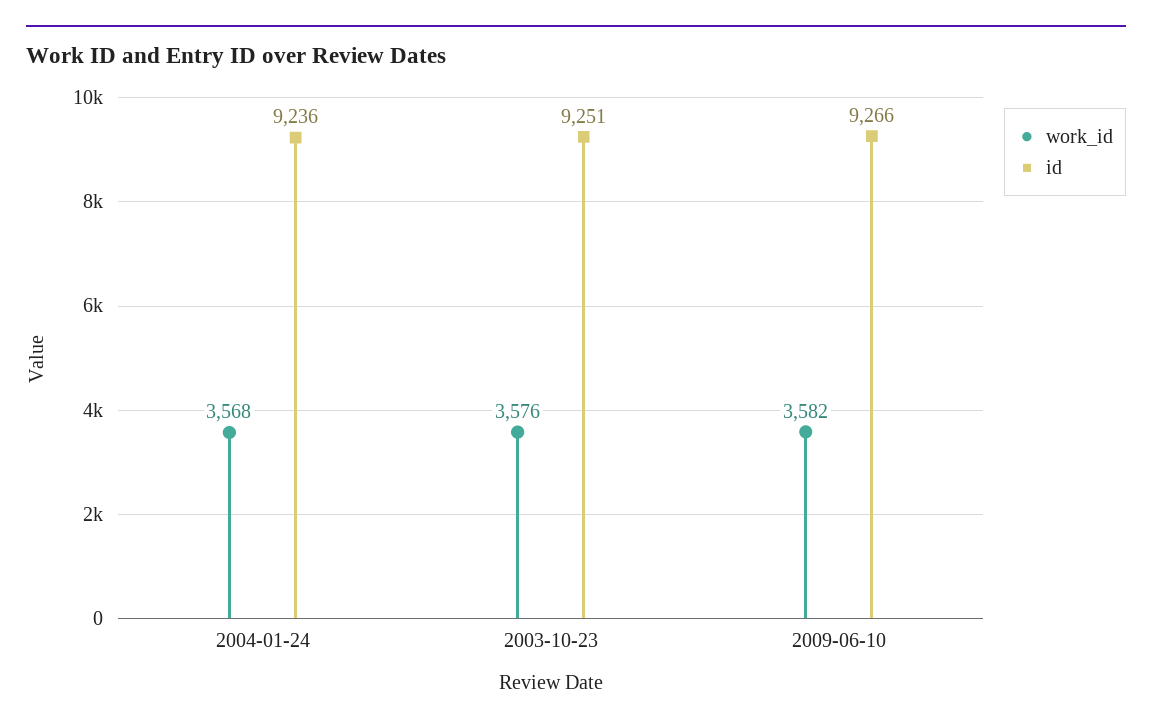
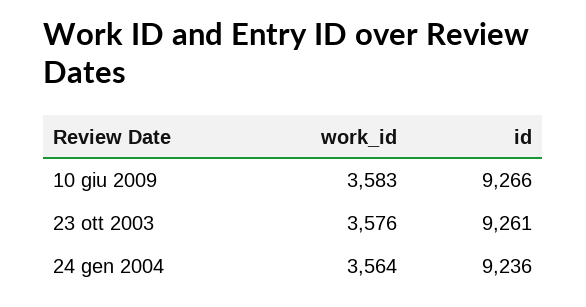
work_id, 2004-01-24: 3568 -> 3564
id, 2003-10-23: 9251 -> 9261
work_id, 2009-06-10: 3582 -> 3583

